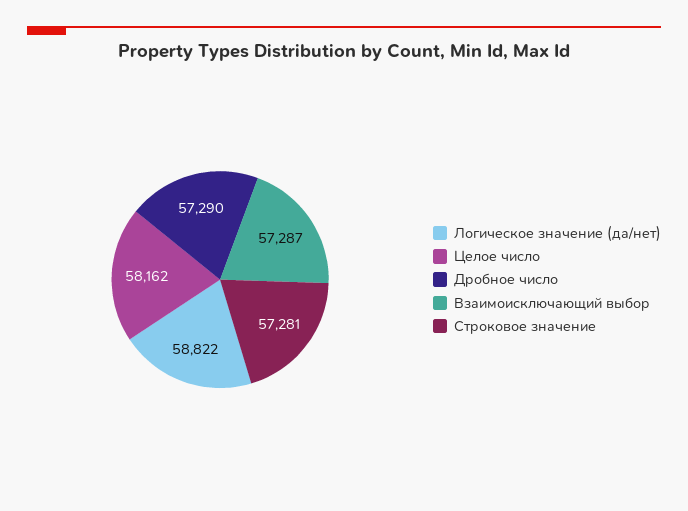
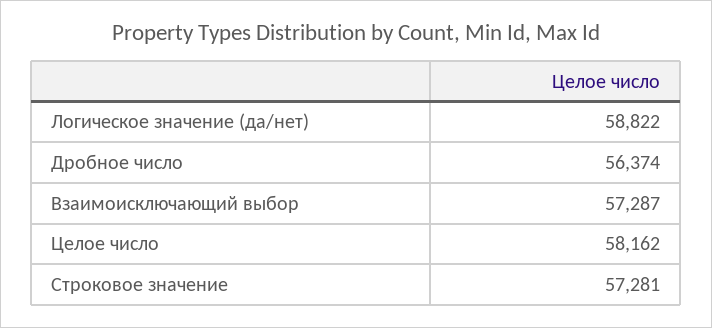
Дробное число: 57290 -> 56374

